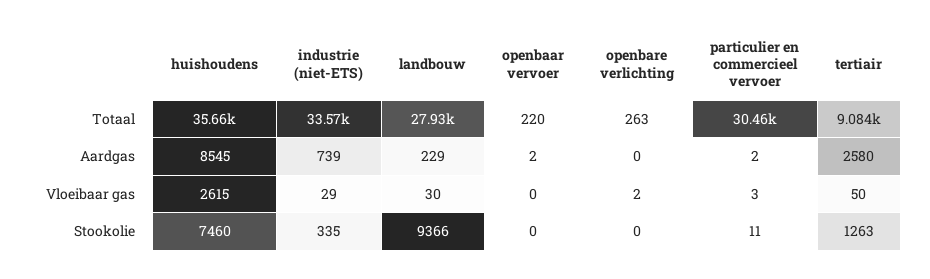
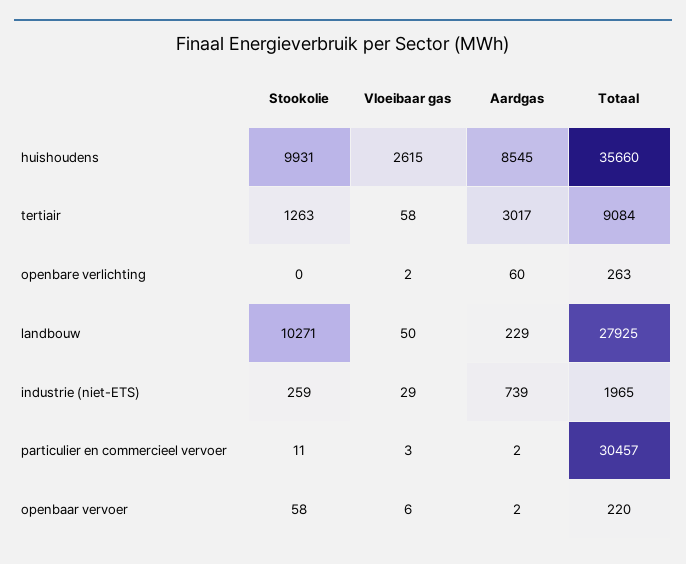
industrie (niet-ETS), Totaal: 33570 -> 1965
openbare verlichting, Aardgas: 0 -> 60
tertiair, Aardgas: 2580 -> 3017
landbouw, Vloeibaar gas: 30 -> 50
openbaar vervoer, Vloeibaar gas: 0 -> 6
tertiair, Vloeibaar gas: 50 -> 58
huishoudens, Stookolie: 7460 -> 9931
industrie (niet-ETS), Stookolie: 335 -> 259
landbouw, Stookolie: 9366 -> 10271
openbaar vervoer, Stookolie: 0 -> 58

